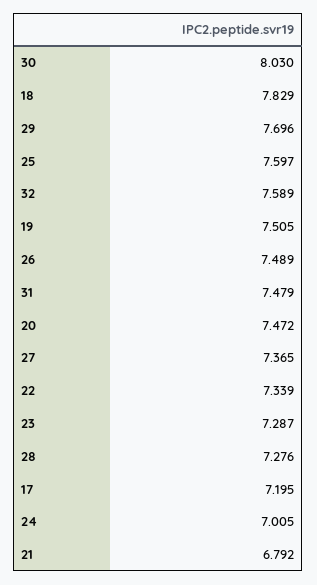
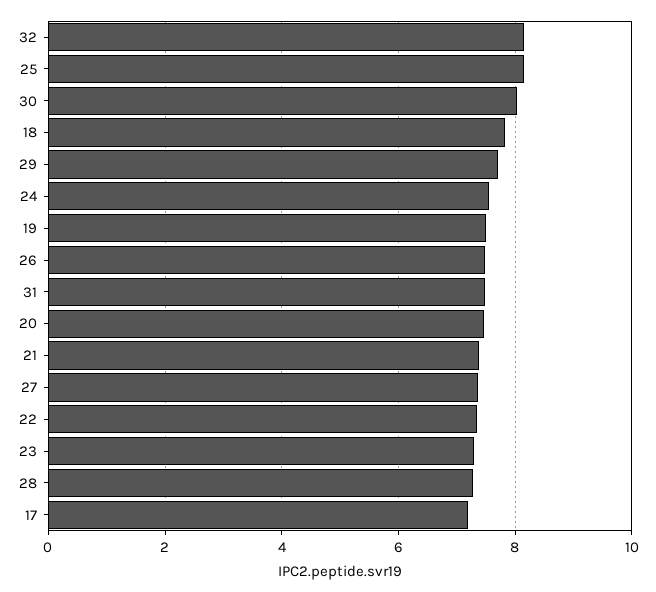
25: 7.597 -> 8.2
32: 7.589 -> 8.2
24: 7.005 -> 7.6
21: 6.792 -> 7.4

